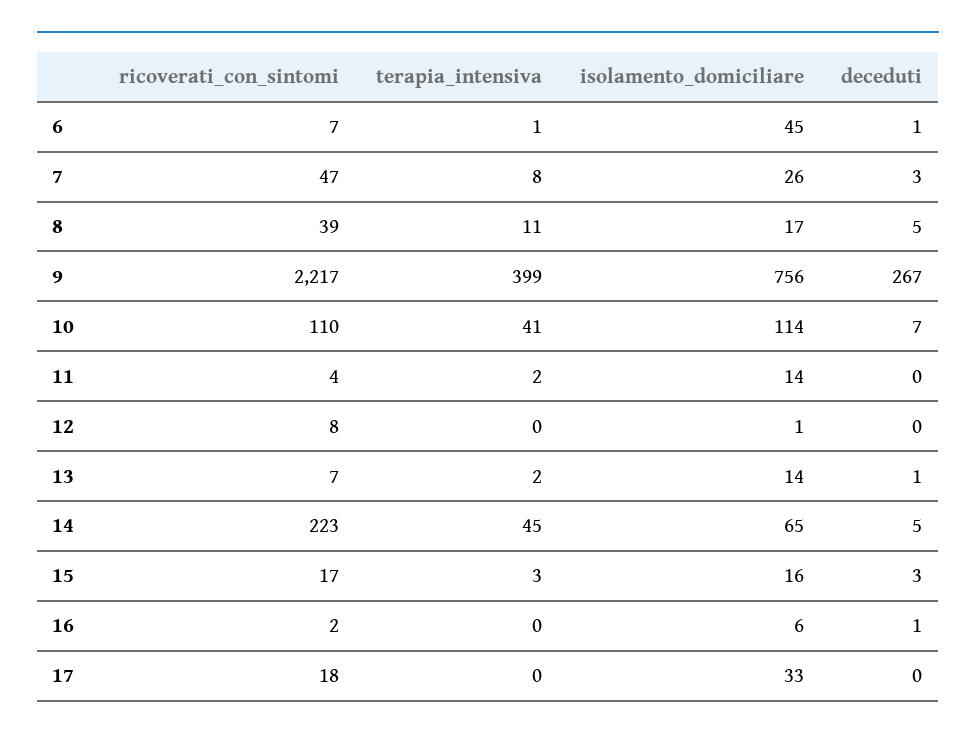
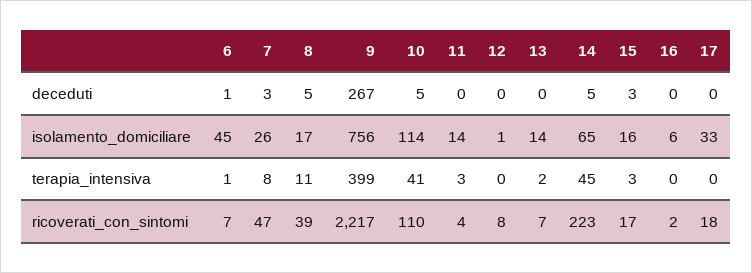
deceduti, 10: 7 -> 5
terapia_intensiva, 11: 2 -> 3
deceduti, 13: 1 -> 0
deceduti, 16: 1 -> 0

